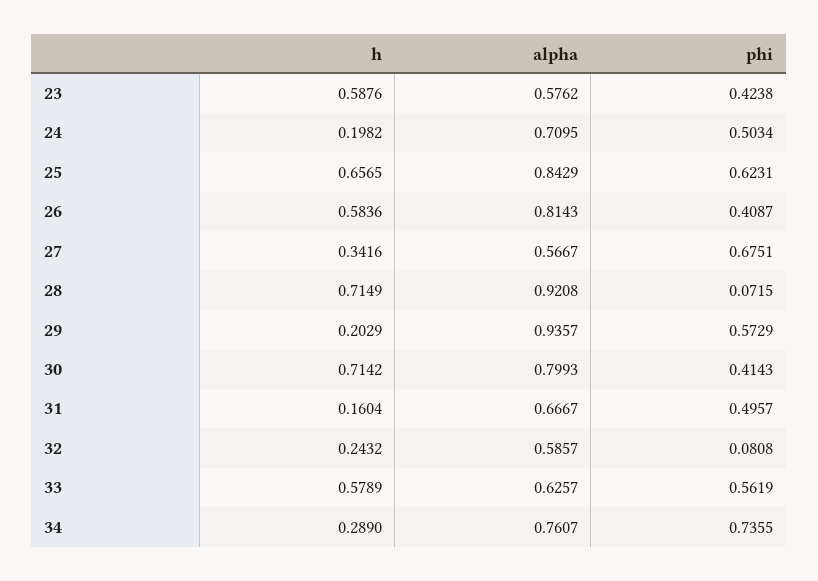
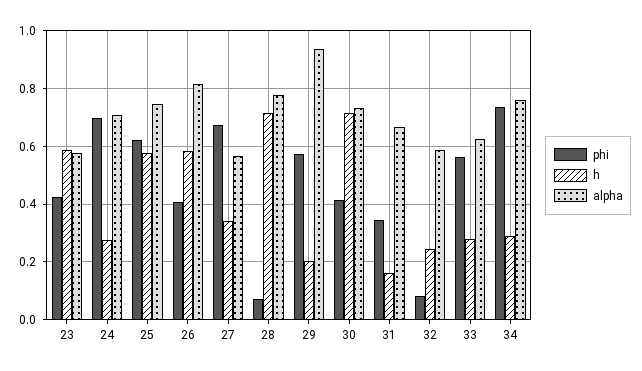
h, 24: 0.1982 -> 0.275
phi, 24: 0.5034 -> 0.7
h, 25: 0.6565 -> 0.575
alpha, 25: 0.8429 -> 0.75
alpha, 28: 0.9208 -> 0.775
alpha, 30: 0.7993 -> 0.725
phi, 31: 0.4957 -> 0.35
h, 33: 0.5789 -> 0.275

